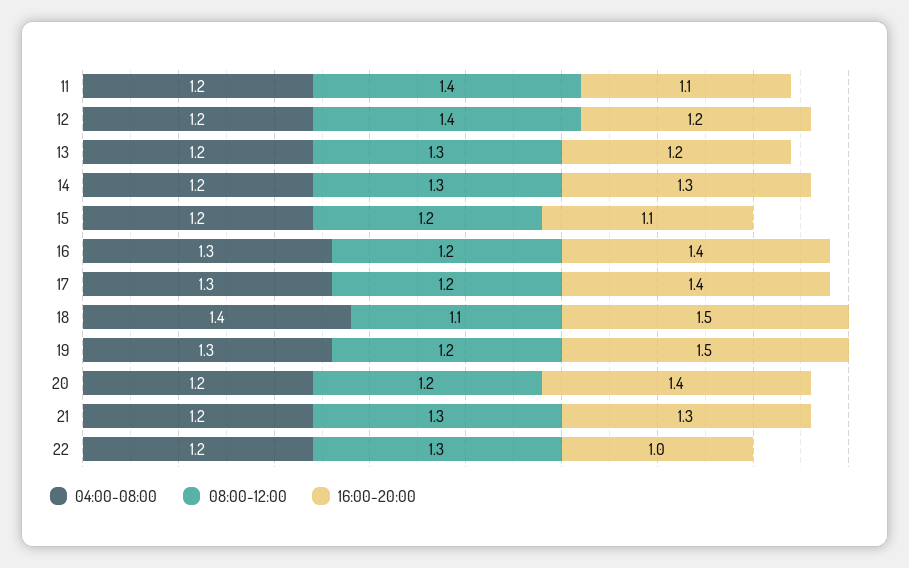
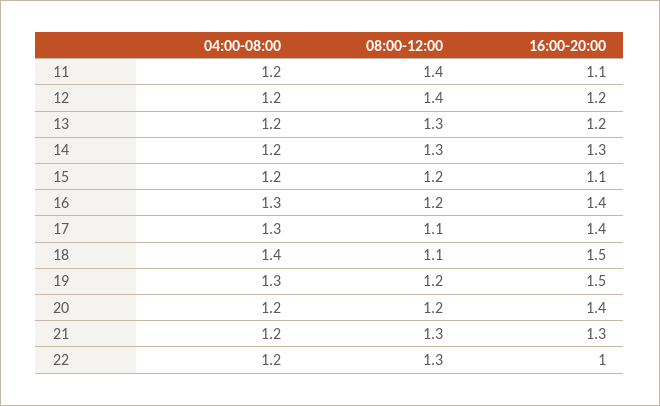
08:00-12:00, 17: 1.2 -> 1.1

